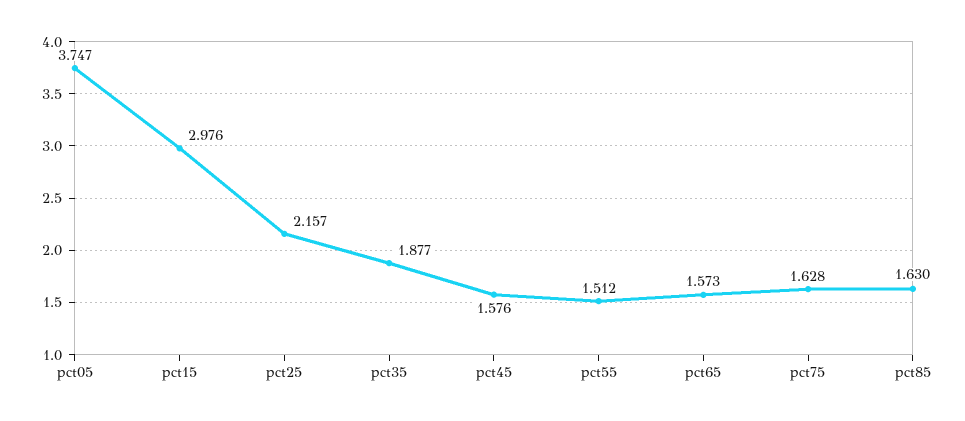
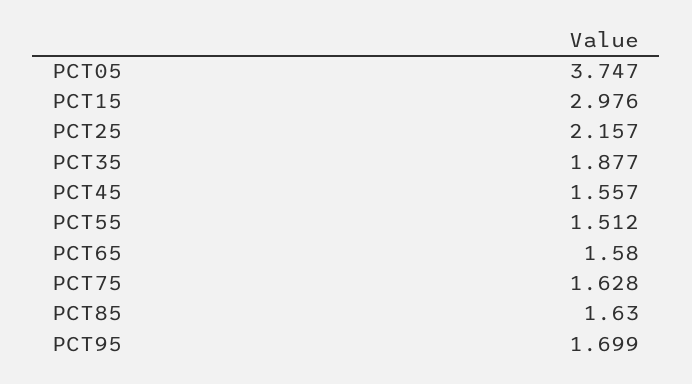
pct45: 1.576 -> 1.557
pct65: 1.573 -> 1.58
PCT95: none -> 1.699

